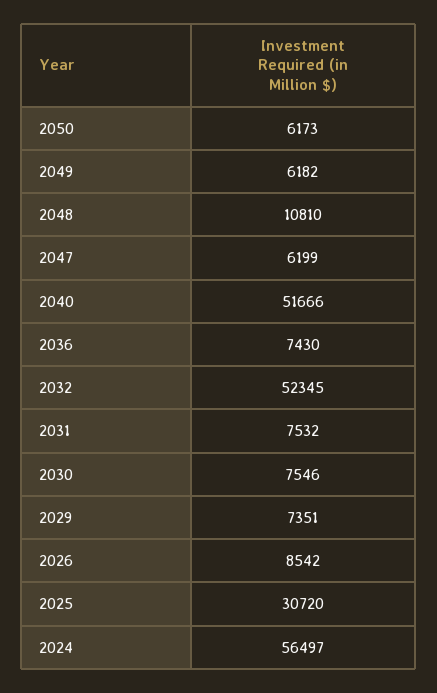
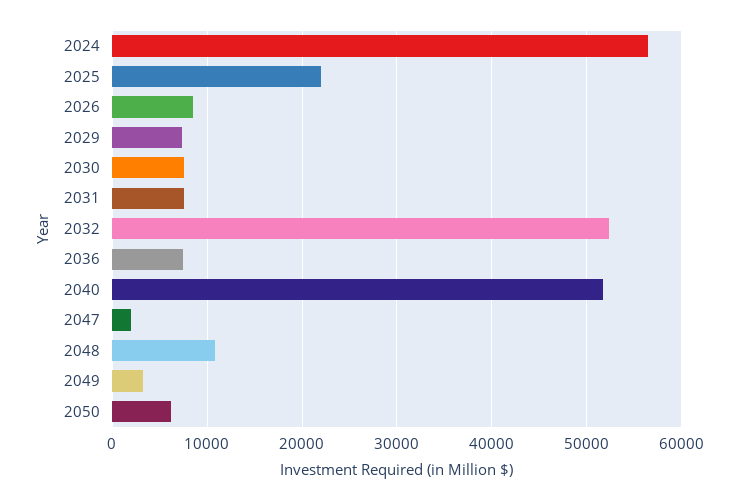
2049: 6182 -> 3000
2047: 6199 -> 2000
2025: 30720 -> 22000

